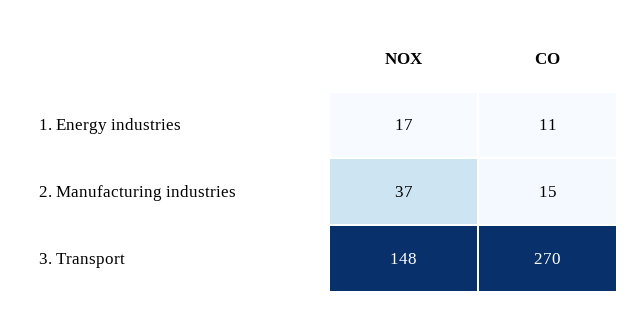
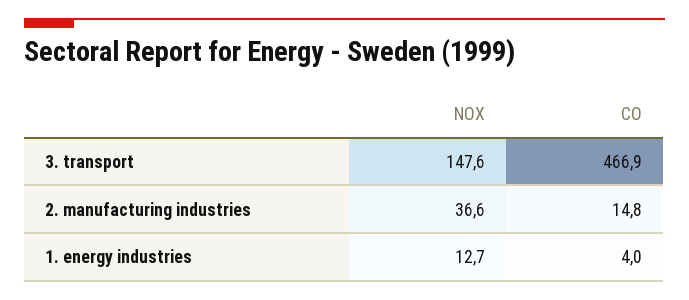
NOX, 1. Energy industries: 17 -> 12.7
CO, 1. Energy industries: 11 -> 4
CO, 3. Transport: 270 -> 466.9

